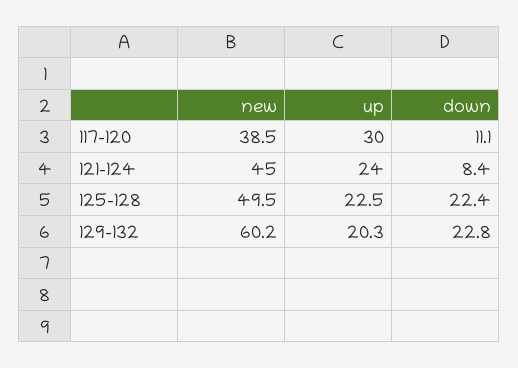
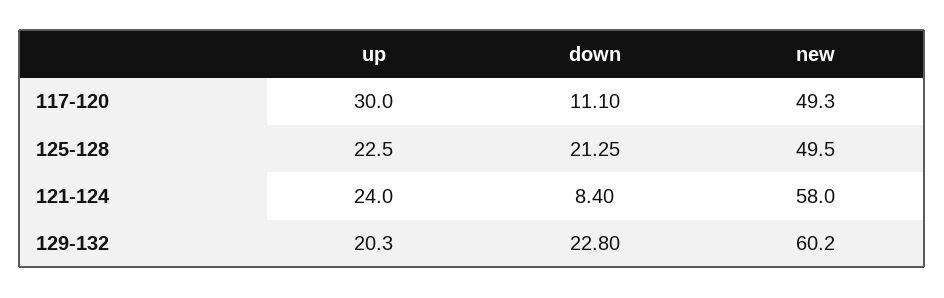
new, 117-120: 38.5 -> 49.3
new, 121-124: 45 -> 58
down, 125-128: 22.4 -> 21.25

